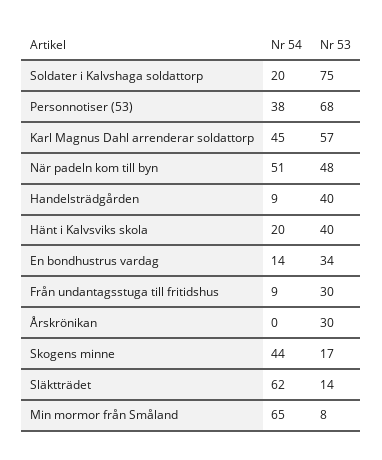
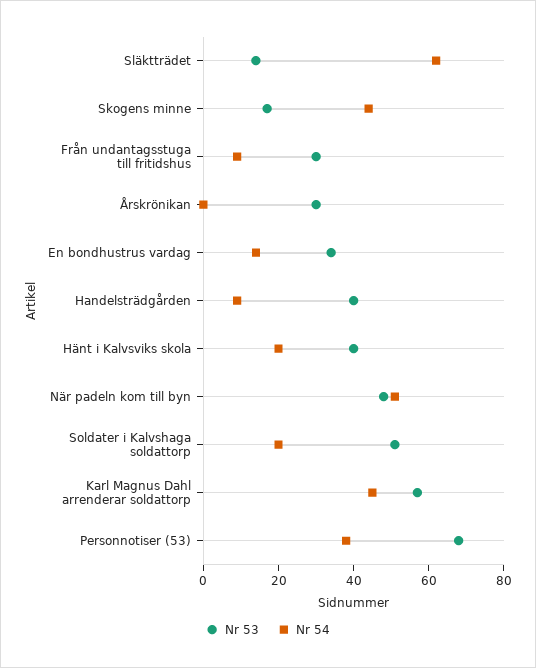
Nr 53, Soldater i Kalvshaga soldattorp: 75 -> 50
Nr 54, Min mormor från Småland: 65 -> none
Nr 53, Min mormor från Småland: 8 -> none

